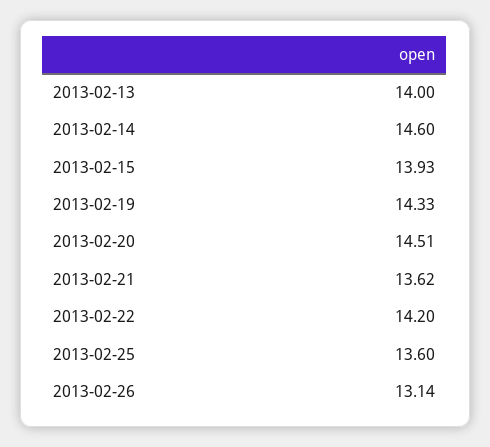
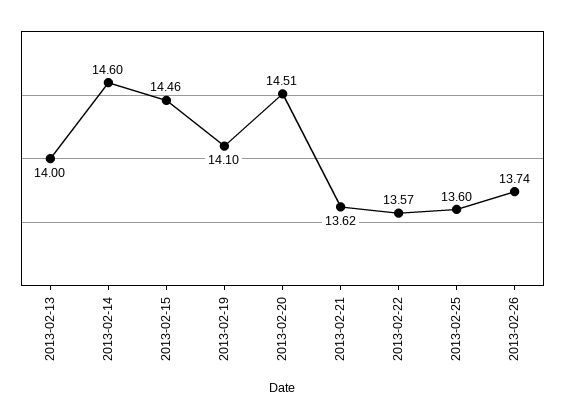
2013-02-15: 13.93 -> 14.46
2013-02-19: 14.33 -> 14.1
2013-02-22: 14.2 -> 13.57
2013-02-26: 13.14 -> 13.74

